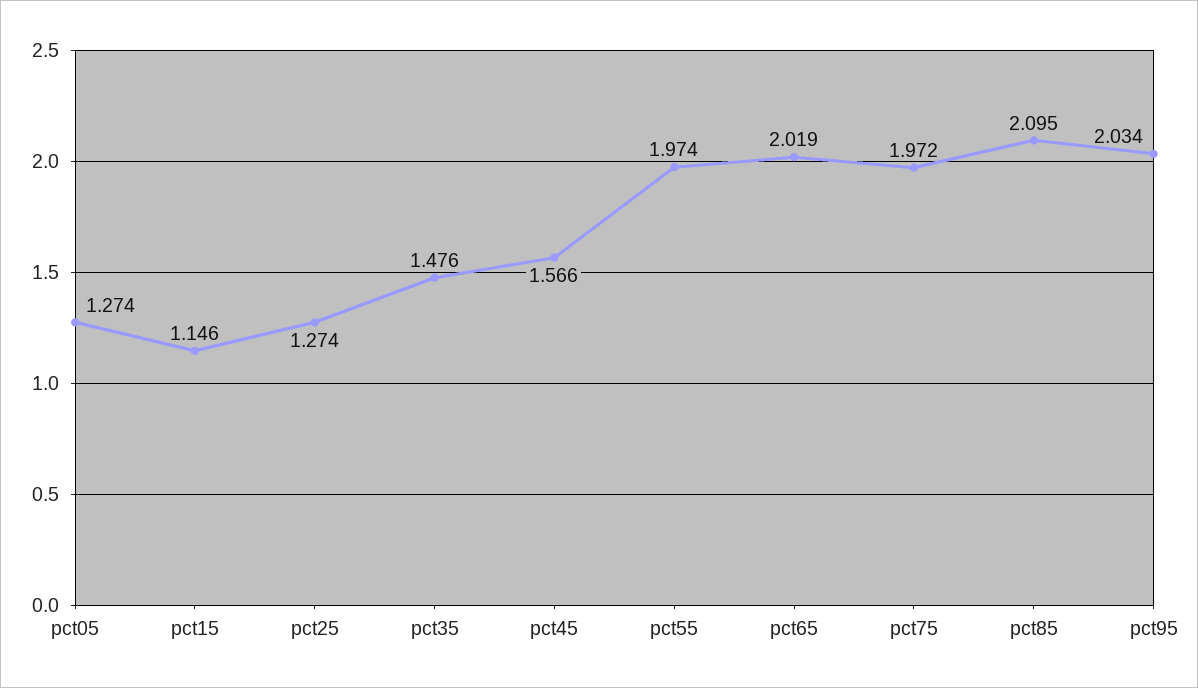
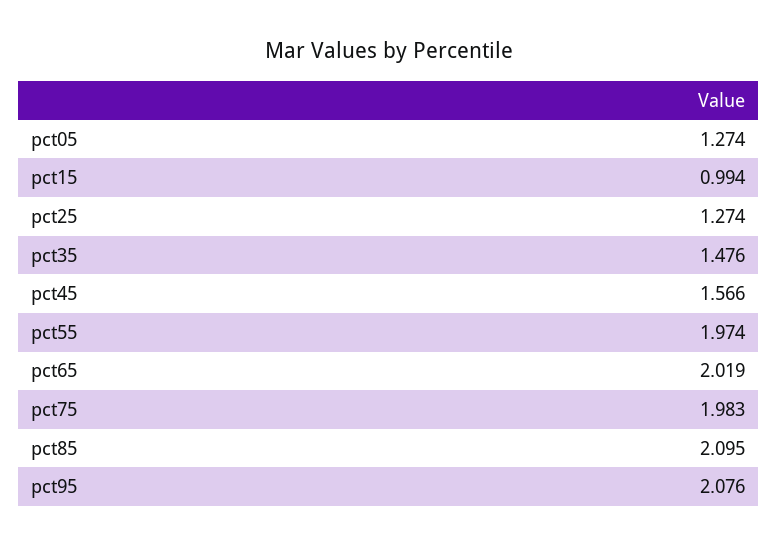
pct15: 1.146 -> 0.994
pct75: 1.972 -> 1.983
pct95: 2.034 -> 2.076

